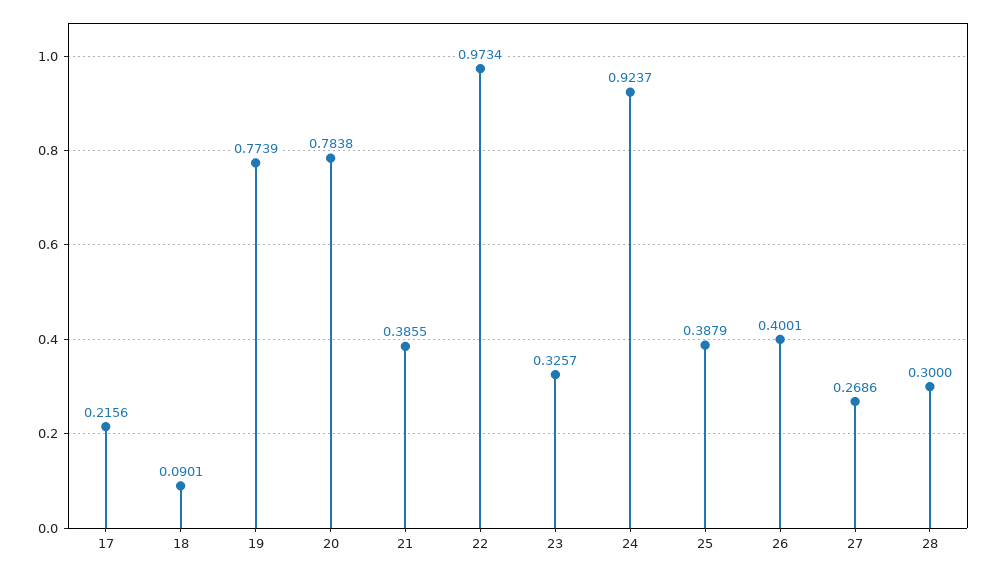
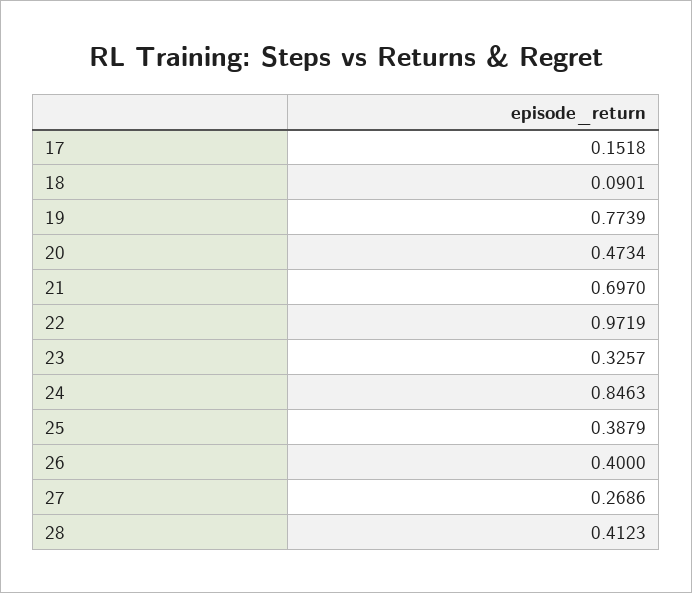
17: 0.2156 -> 0.1518
20: 0.7838 -> 0.4734
21: 0.3855 -> 0.697
22: 0.9734 -> 0.9719
24: 0.9237 -> 0.8463
26: 0.4001 -> 0.4
28: 0.3 -> 0.4123

